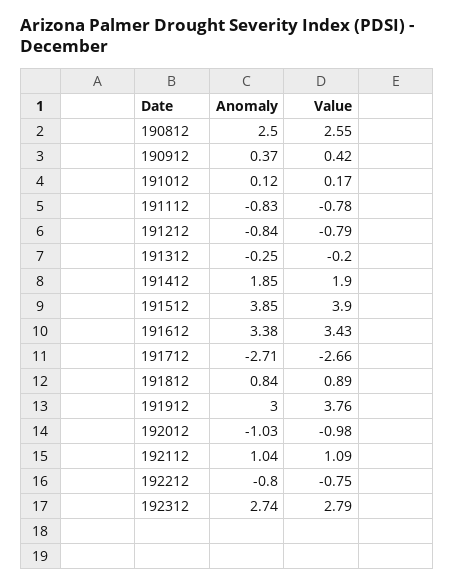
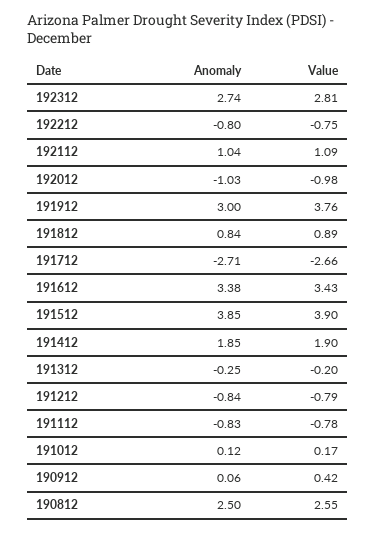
Anomaly, 190912: 0.37 -> 0.06
Value, 192312: 2.79 -> 2.81

